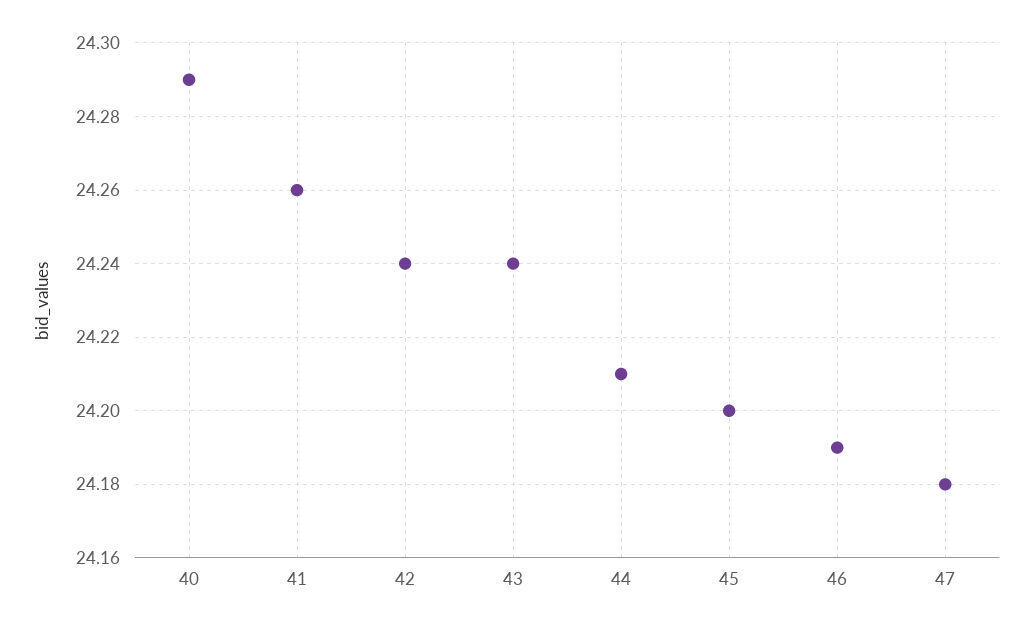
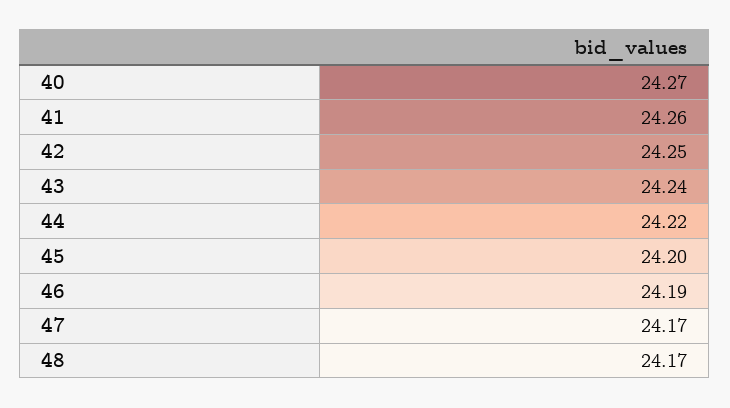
40: 24.29 -> 24.27
42: 24.24 -> 24.25
44: 24.21 -> 24.22
47: 24.18 -> 24.17
48: none -> 24.17

